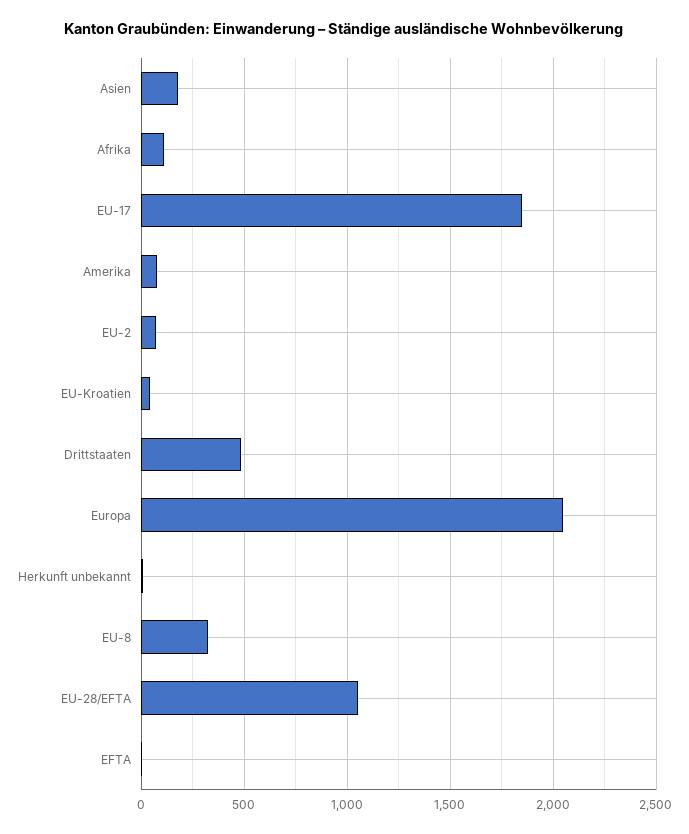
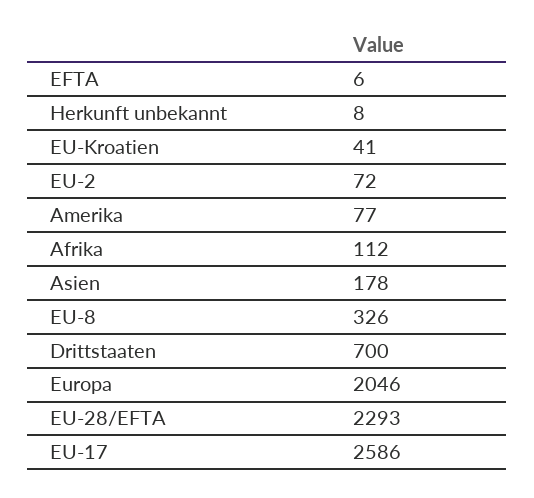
EU-17: 1850 -> 2586
Drittstaaten: 500 -> 700
EU-28/EFTA: 1050 -> 2293

